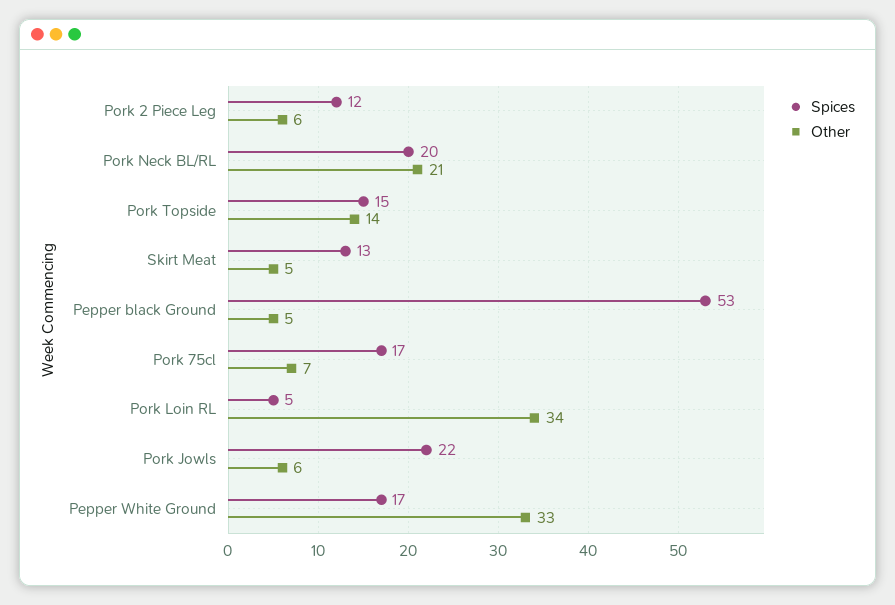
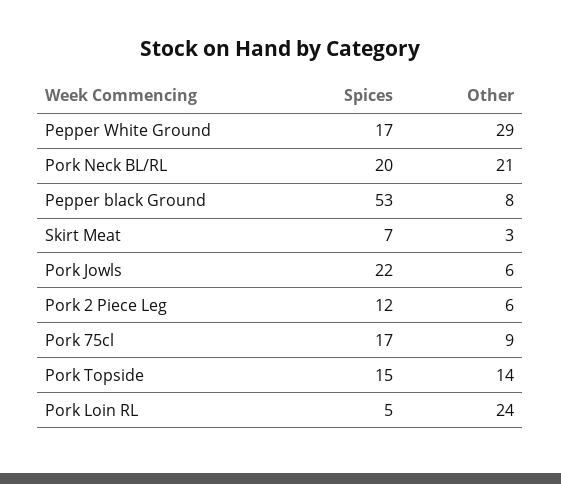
Spices, Skirt Meat: 13 -> 7
Other, Skirt Meat: 5 -> 3
Other, Pepper black Ground: 5 -> 8
Other, Pork 75cl: 7 -> 9
Other, Pork Loin RL: 34 -> 24
Other, Pepper White Ground: 33 -> 29

